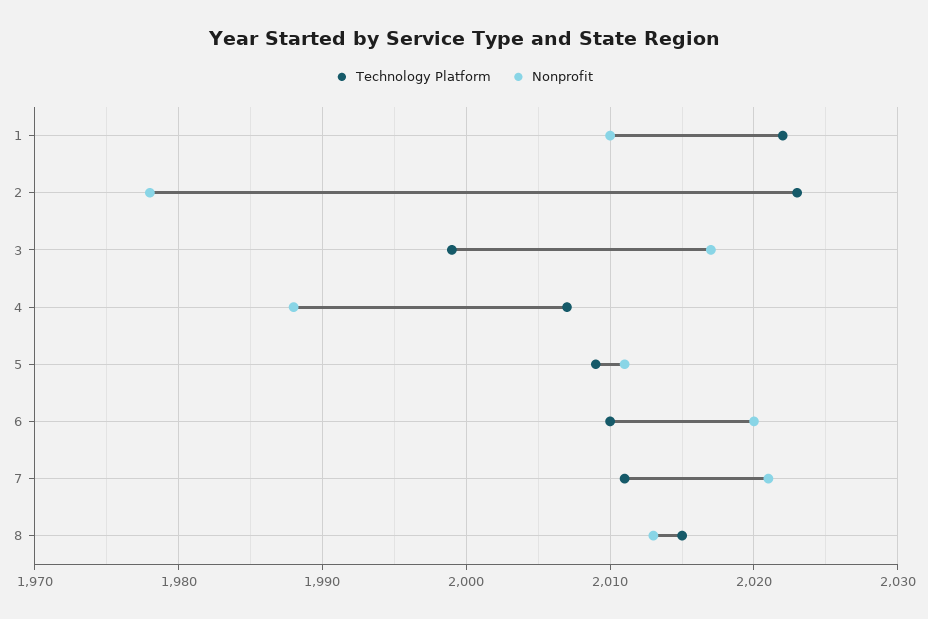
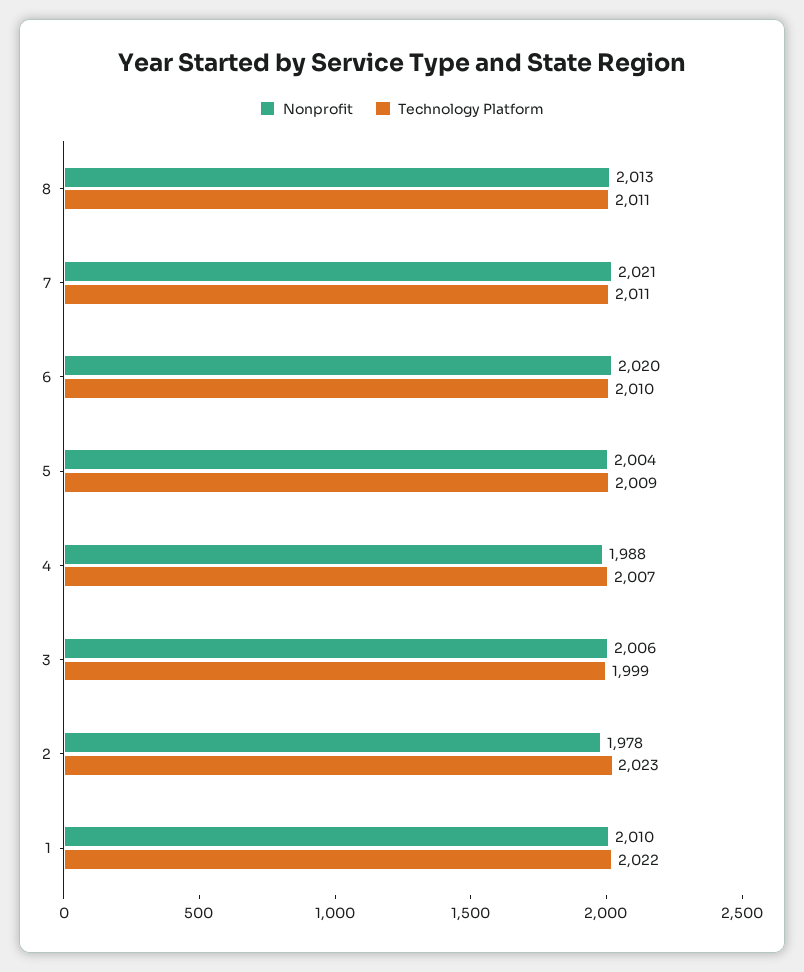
Nonprofit, 3: 2017 -> 2006
Nonprofit, 5: 2011 -> 2004
Technology Platform, 8: 2015 -> 2011

